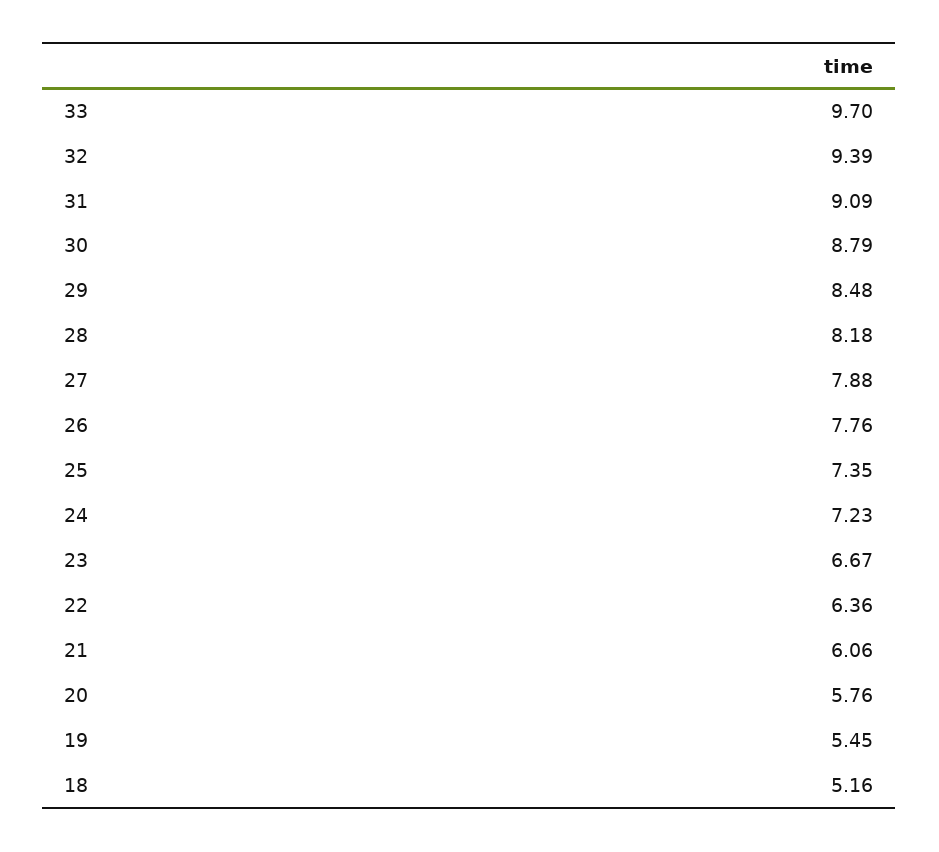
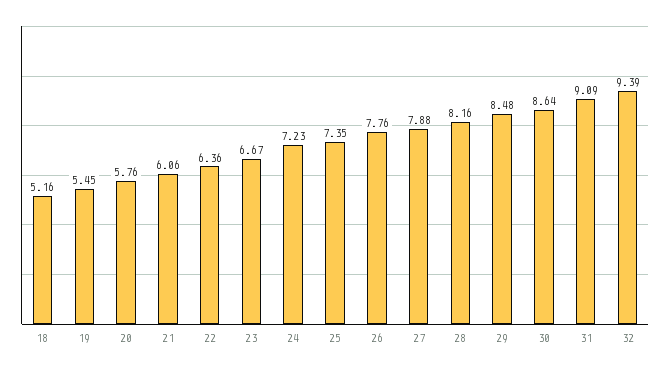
33: 9.7 -> none
30: 8.79 -> 8.64
28: 8.18 -> 8.16

